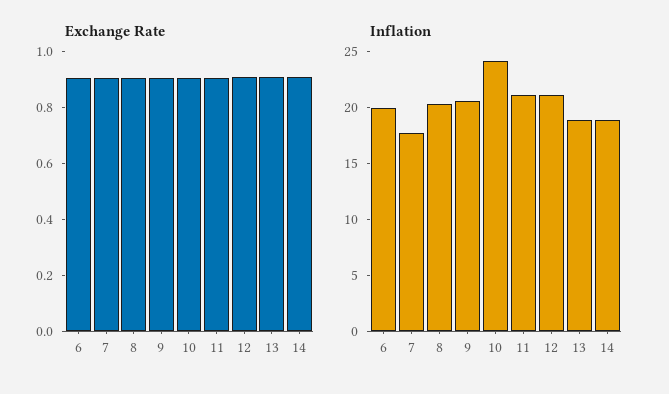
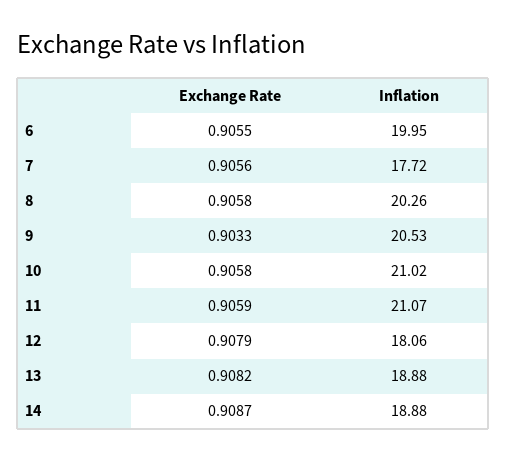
Inflation, 10: 24 -> 21.02
Inflation, 12: 21 -> 18.06

